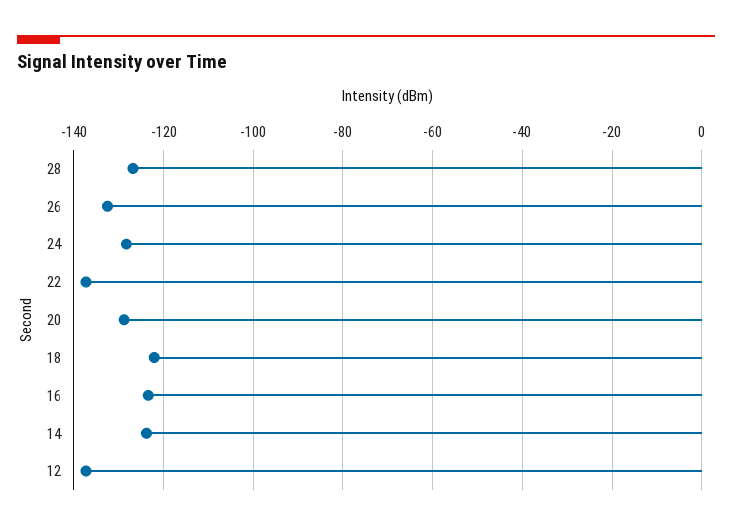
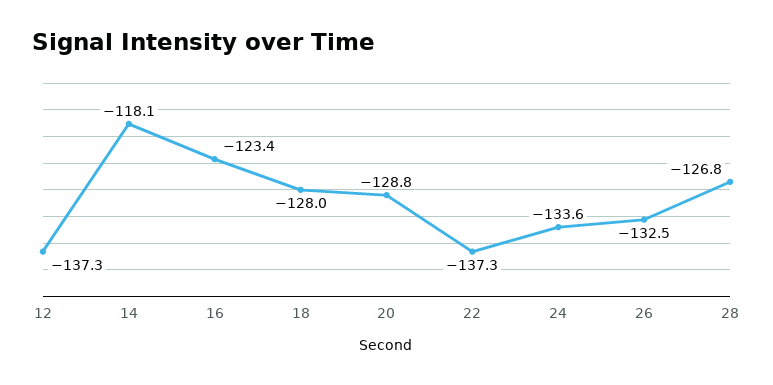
24: -128 -> -133.6
18: -122 -> -128
14: -124 -> -118.1

